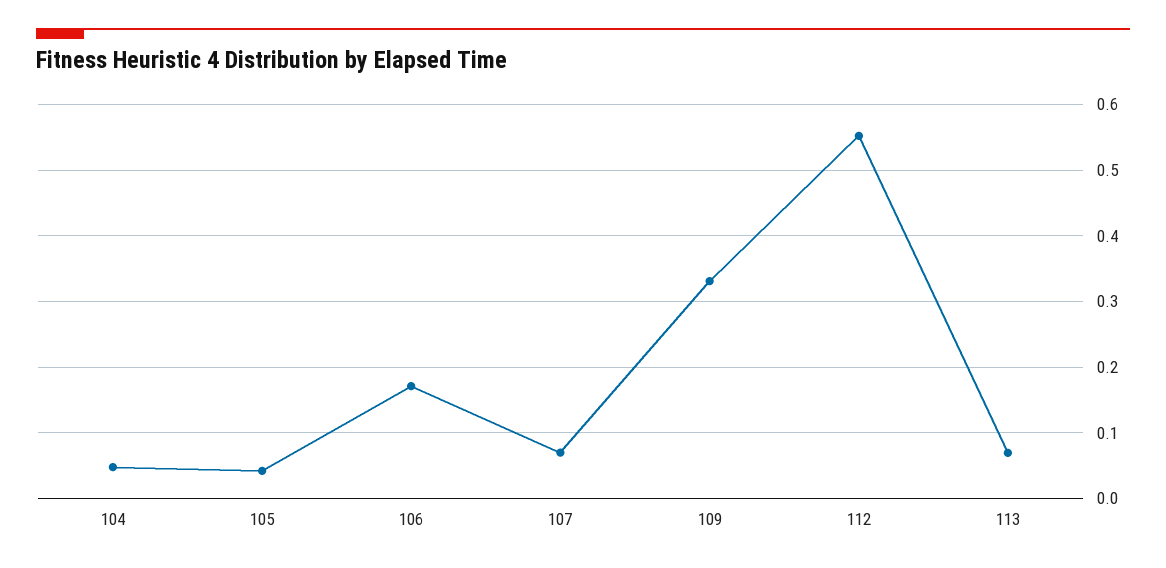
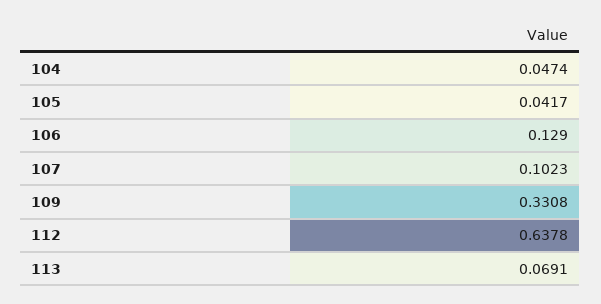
106: 0.17 -> 0.129
107: 0.07 -> 0.1023
112: 0.55 -> 0.6378

